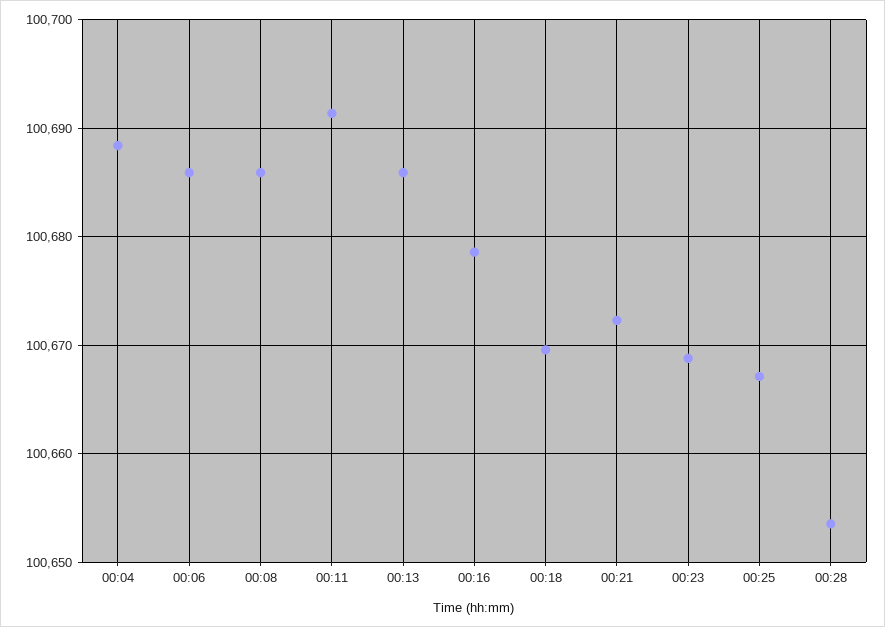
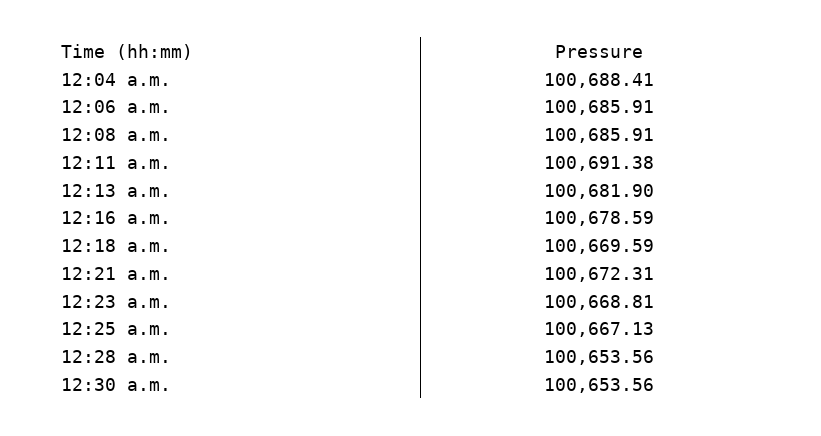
00:13: 100686 -> 100681.9
12:30 a.m.: none -> 100653.56

